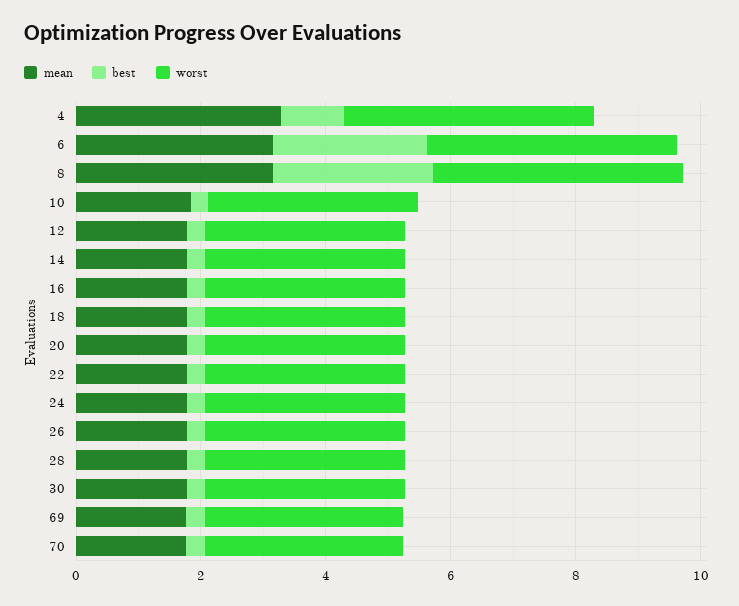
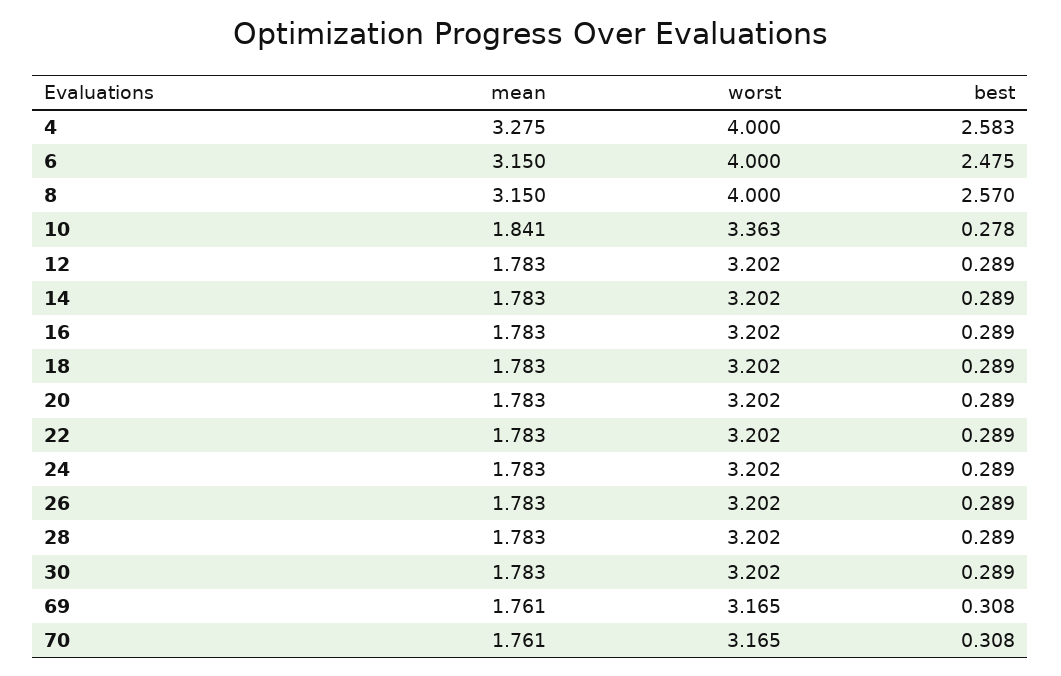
best, 4: 1 -> 2.583

